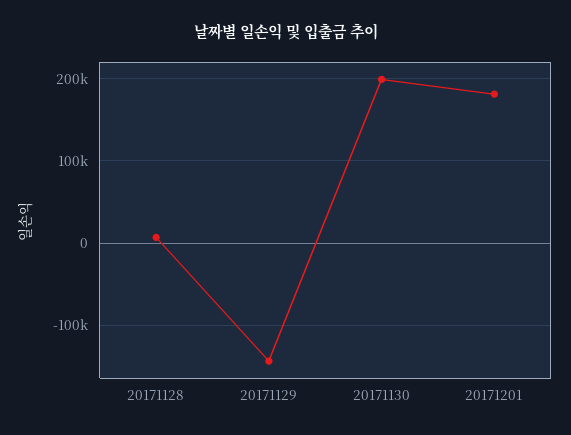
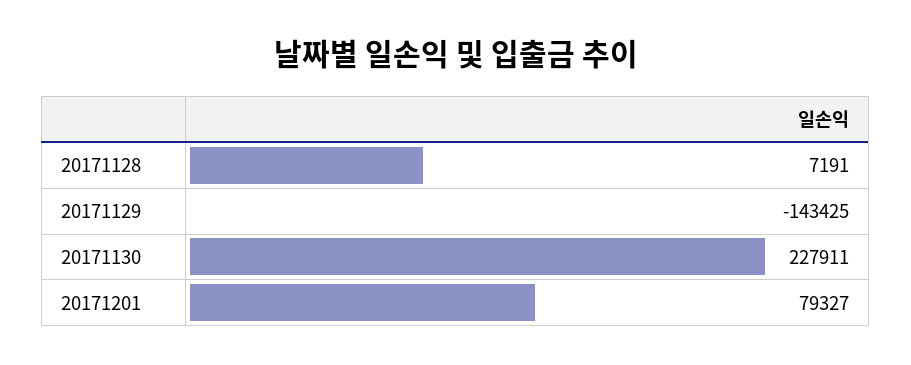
20171130: 200000 -> 227911
20171201: 180000 -> 79327

